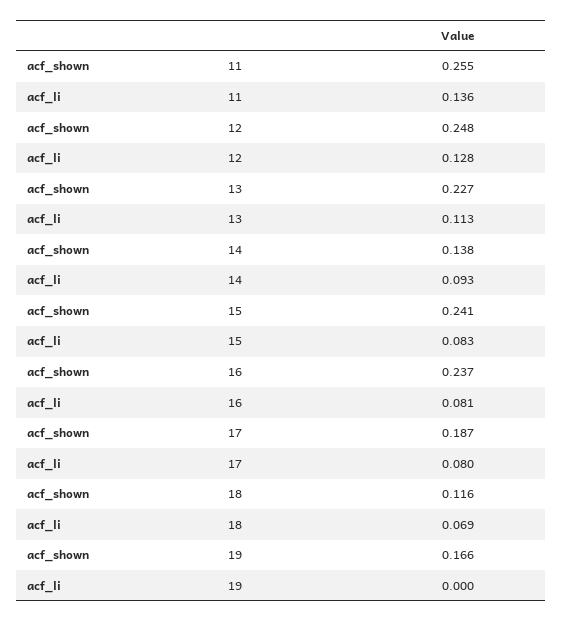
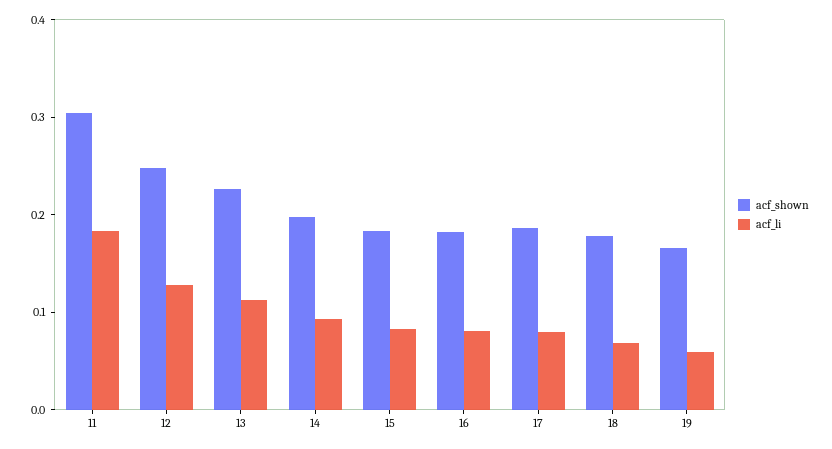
acf_shown, 11: 0.255 -> 0.3
acf_li, 11: 0.136 -> 0.18
acf_shown, 14: 0.138 -> 0.2
acf_shown, 15: 0.241 -> 0.18
acf_shown, 16: 0.237 -> 0.18
acf_shown, 18: 0.116 -> 0.18
acf_li, 19: 0 -> 0.06

